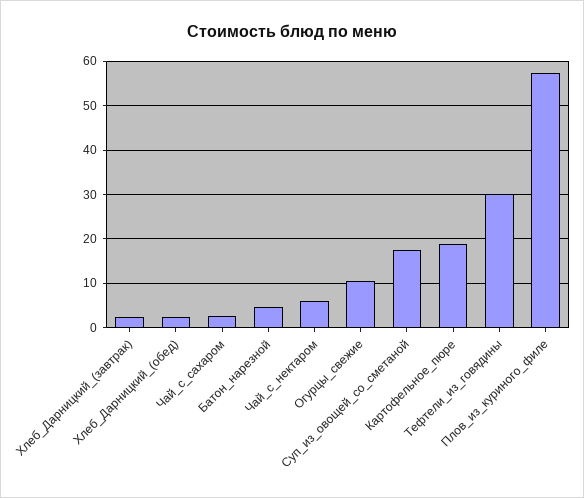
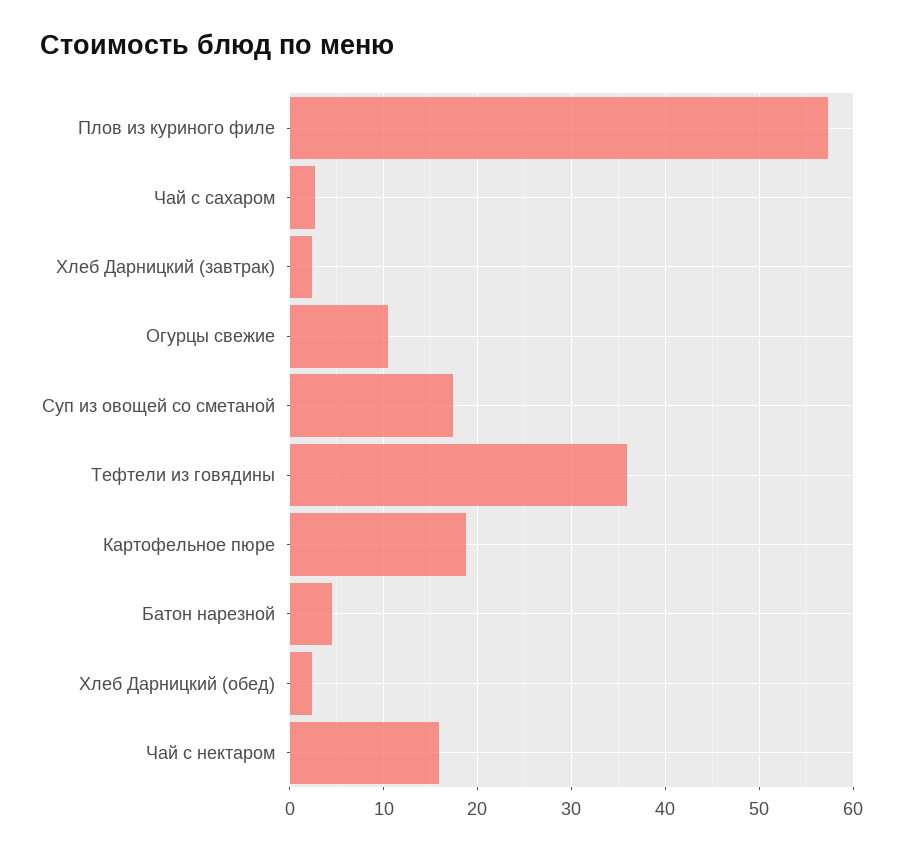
Чай_с_нектаром: 6 -> 16
Тефтели_из_говядины: 30 -> 36

